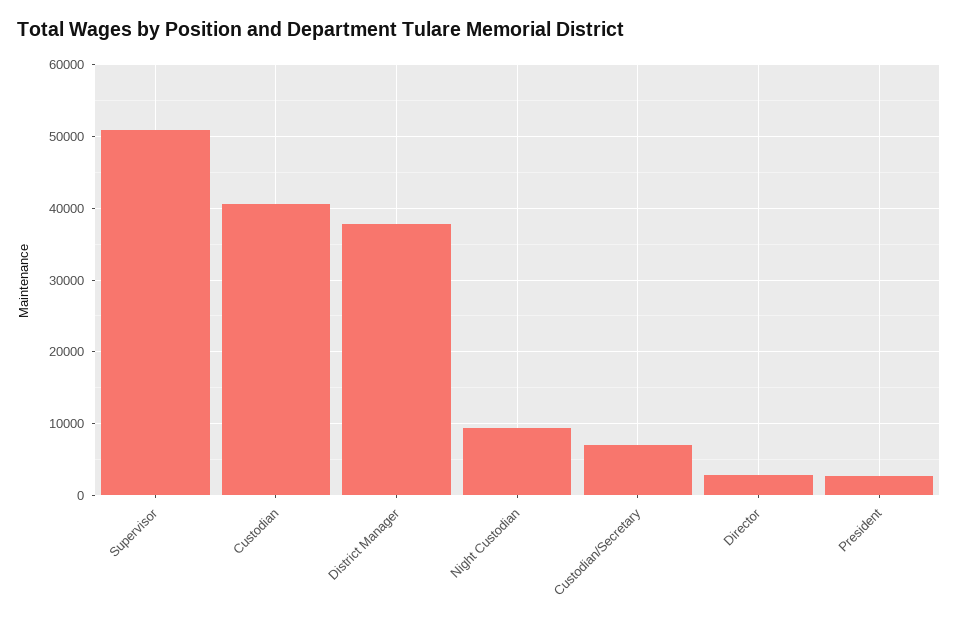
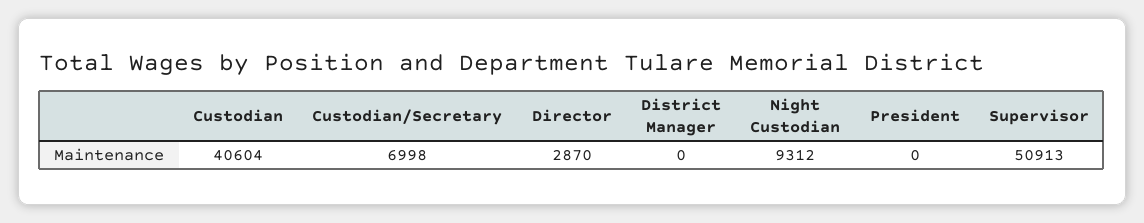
District Manager: 38000 -> 0
President: 3000 -> 0

